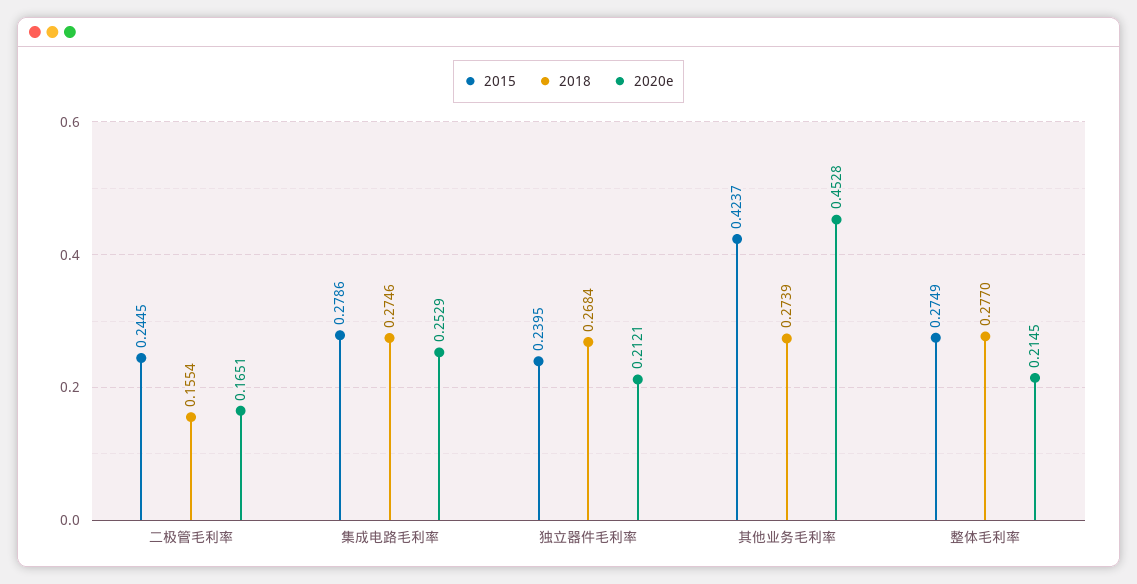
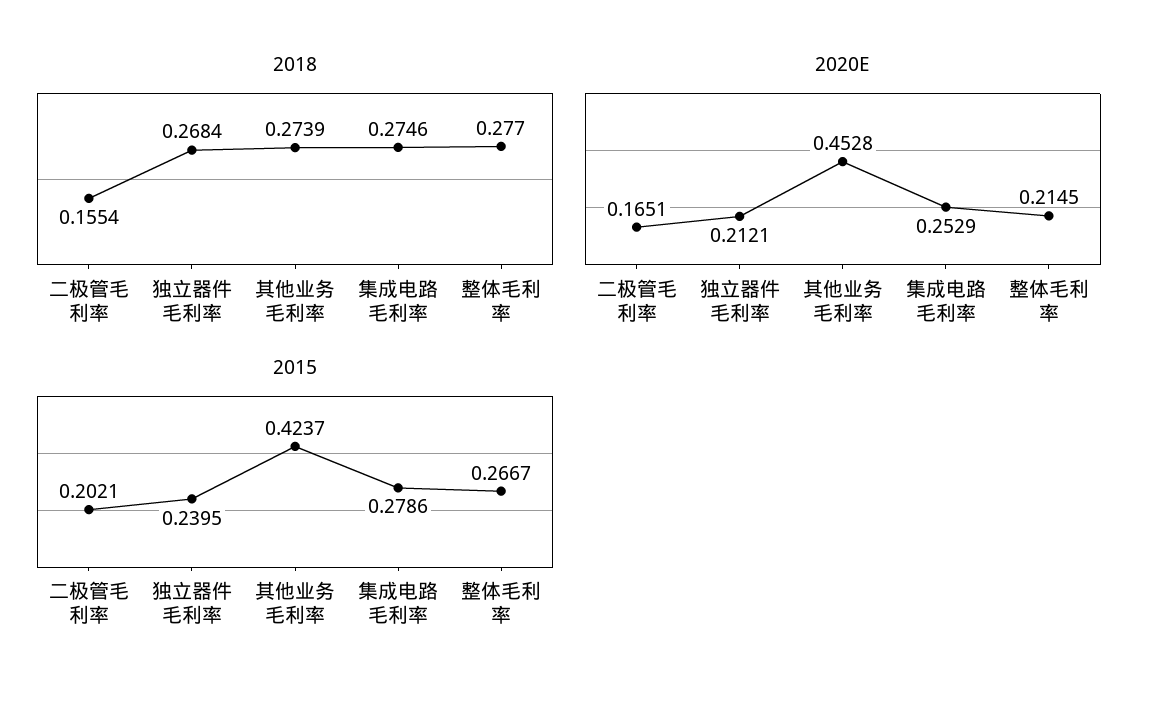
2015, 二极管毛利率: 0.2445 -> 0.2021
2015, 整体毛利率: 0.2749 -> 0.2667

